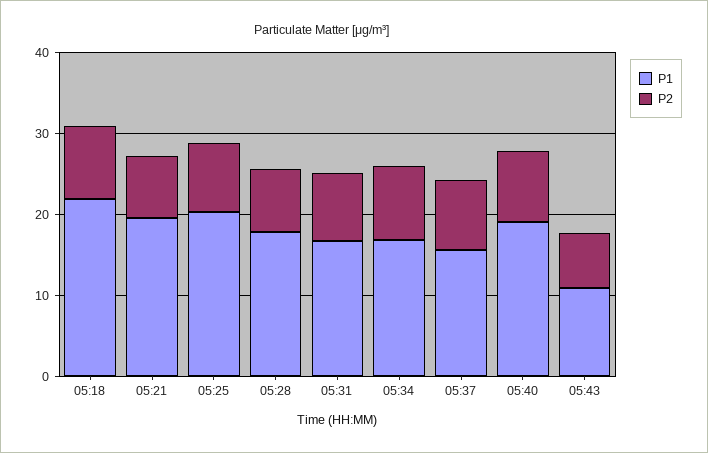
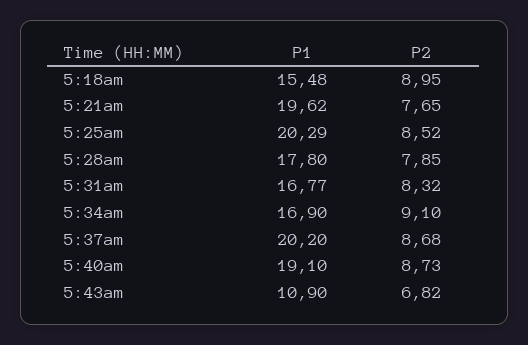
P1, 05:18: 22 -> 15.48
P1, 05:37: 16 -> 20.2

